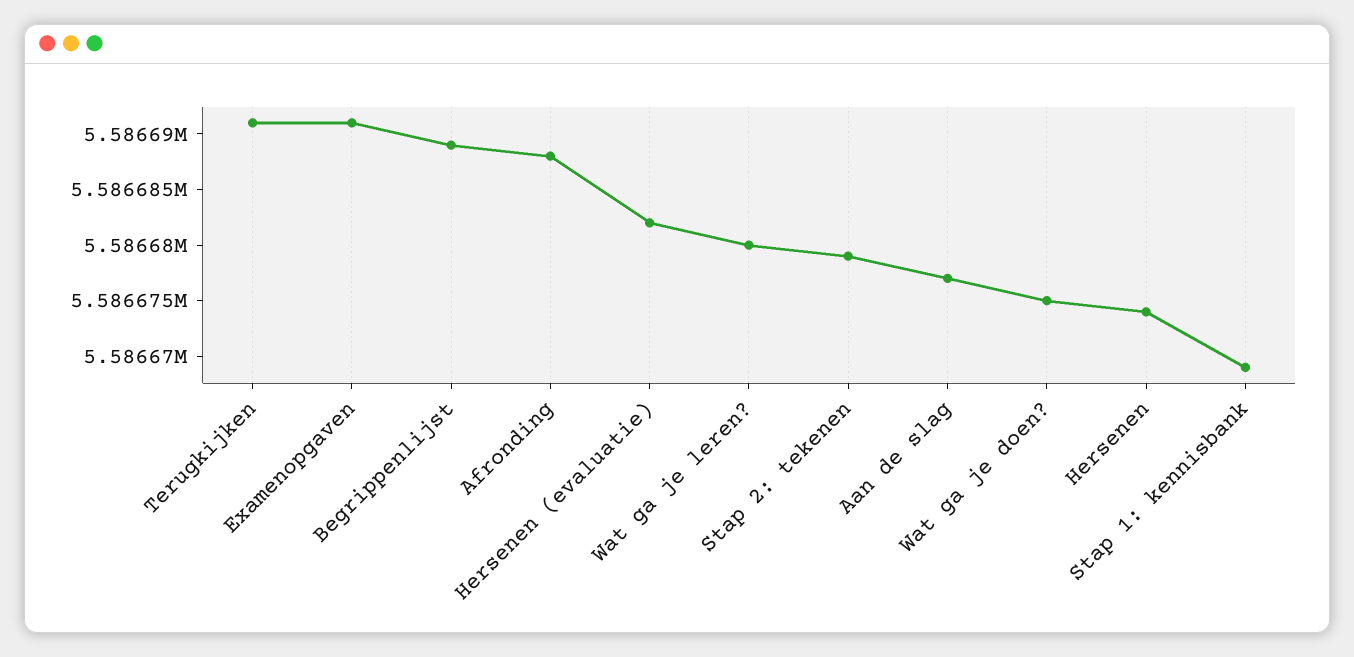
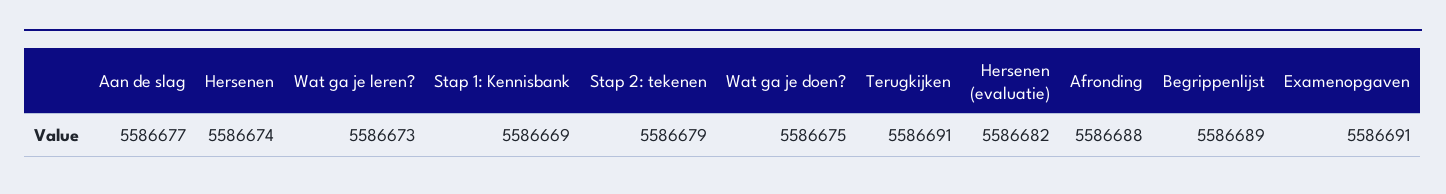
Wat ga je leren?: 5586680 -> 5586673

